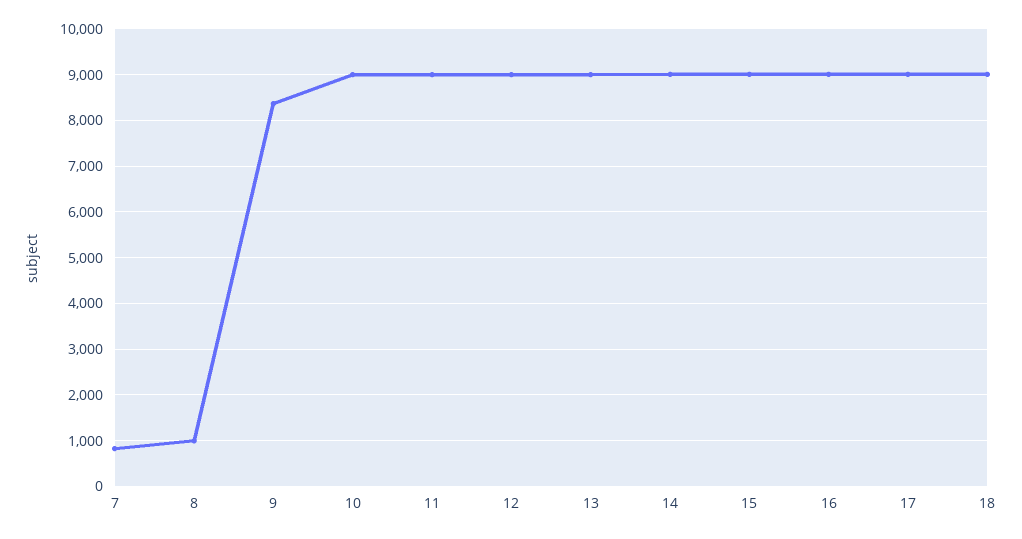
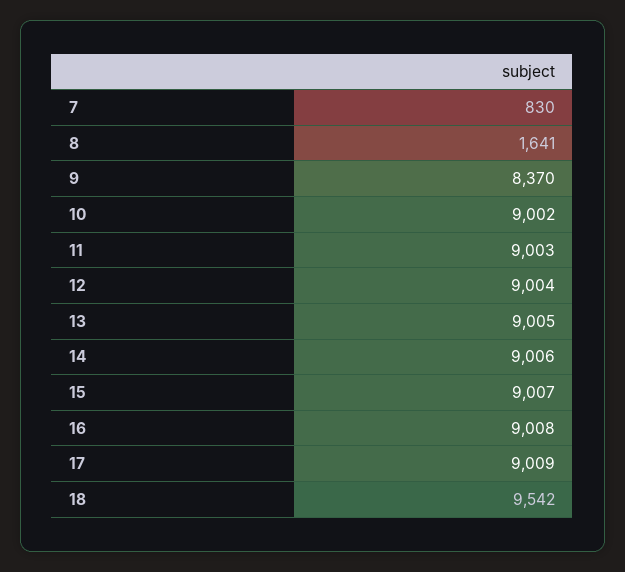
8: 1000 -> 1641
18: 9000 -> 9542

